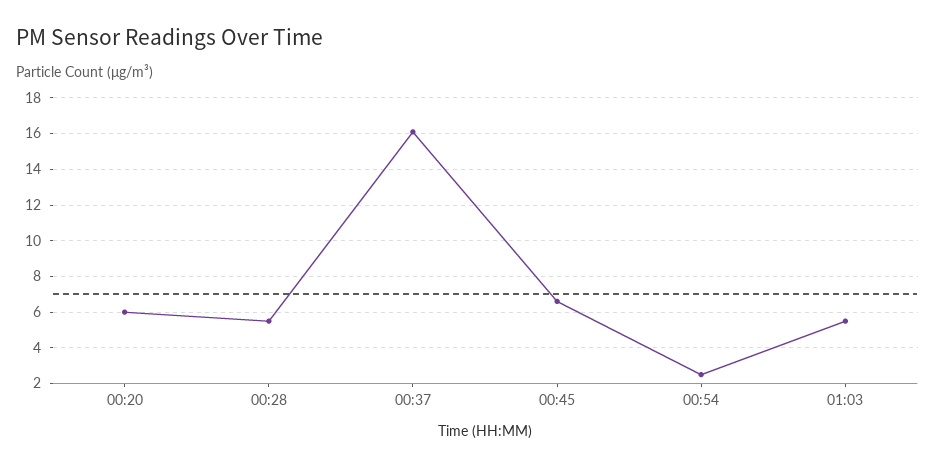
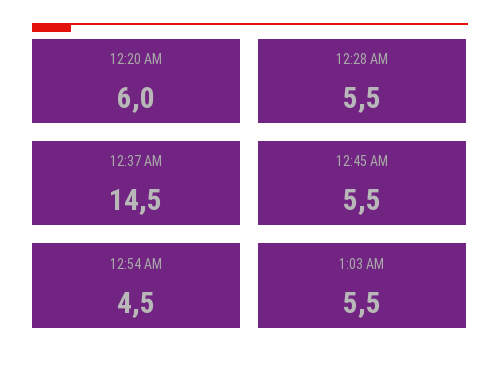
00:37: 16 -> 14.5
00:45: 6.5 -> 5.5
00:54: 2.5 -> 4.5

